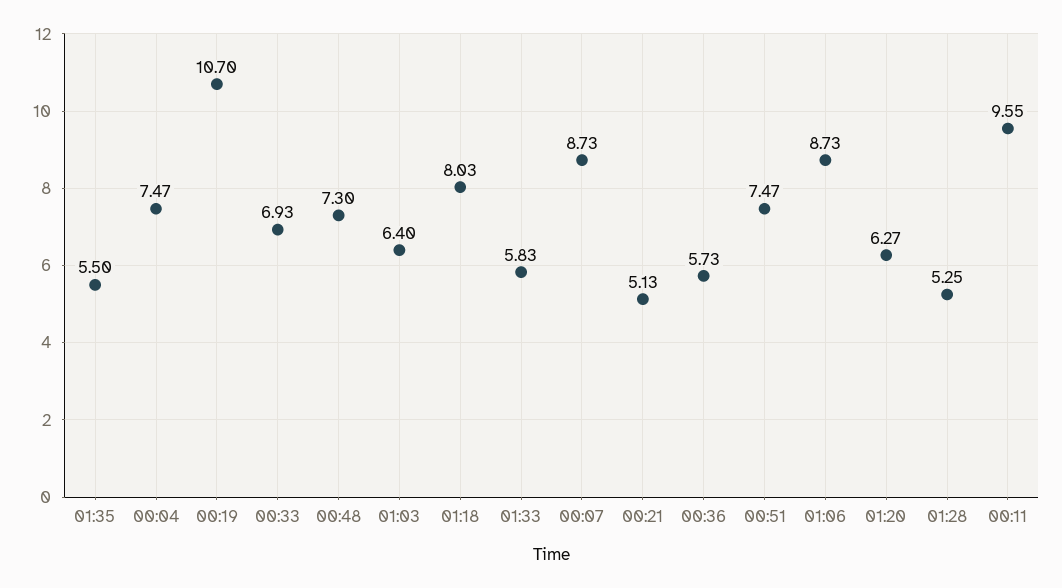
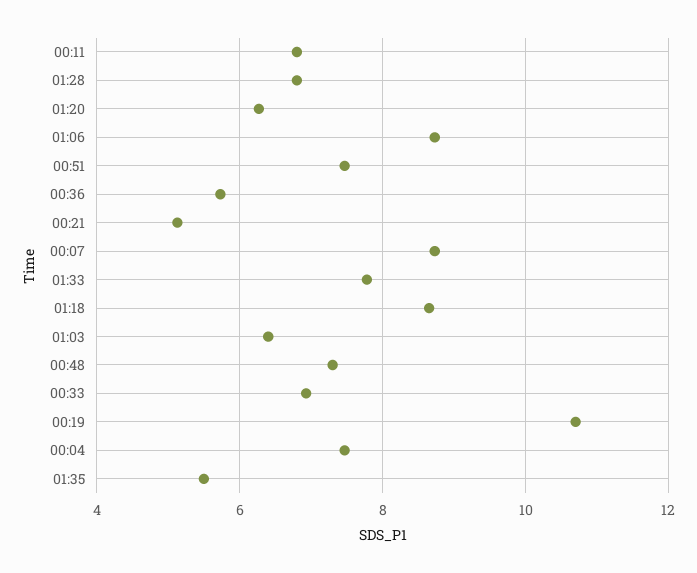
01:18: 8.03 -> 8.6
01:33: 5.83 -> 7.8
01:28: 5.25 -> 6.8
00:11: 9.55 -> 6.8

